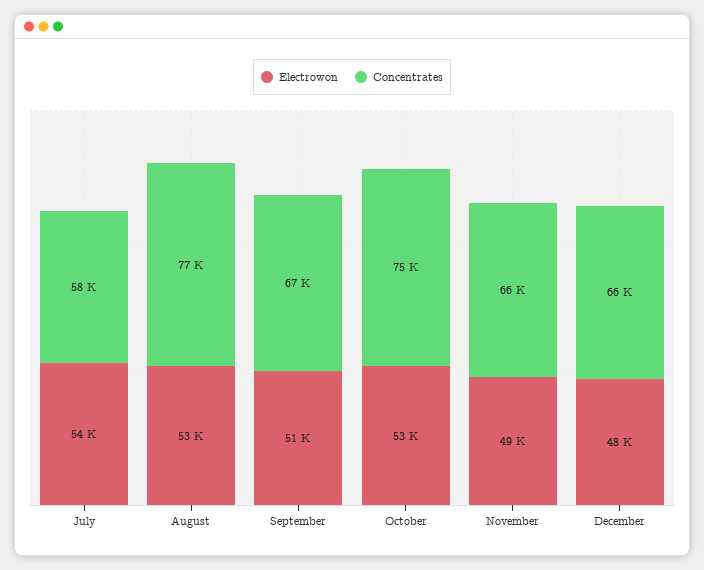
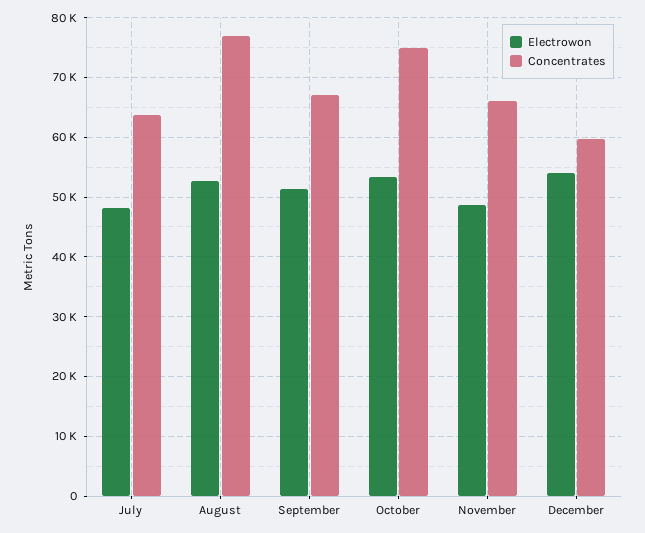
Electrowon, July: 54000 -> 48000
Concentrates, July: 58000 -> 64000
Electrowon, December: 48000 -> 54000
Concentrates, December: 66000 -> 60000

